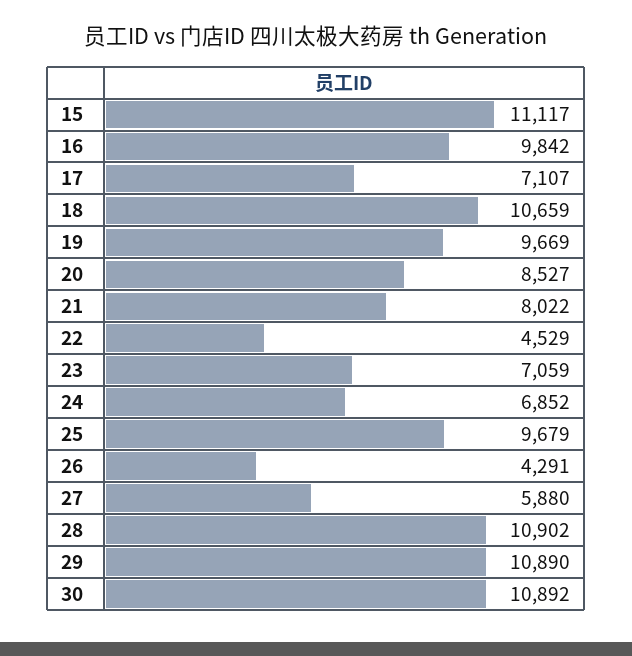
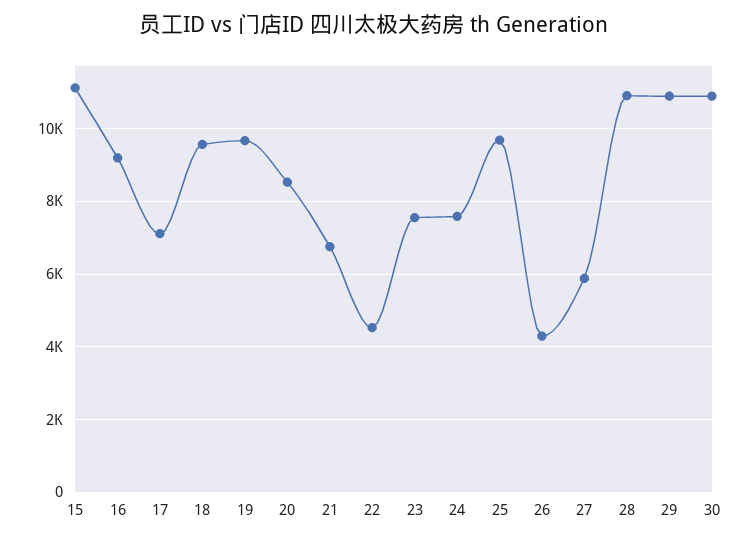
16: 9842 -> 9200
18: 10659 -> 9600
21: 8022 -> 6800
23: 7059 -> 7600
24: 6852 -> 7600

